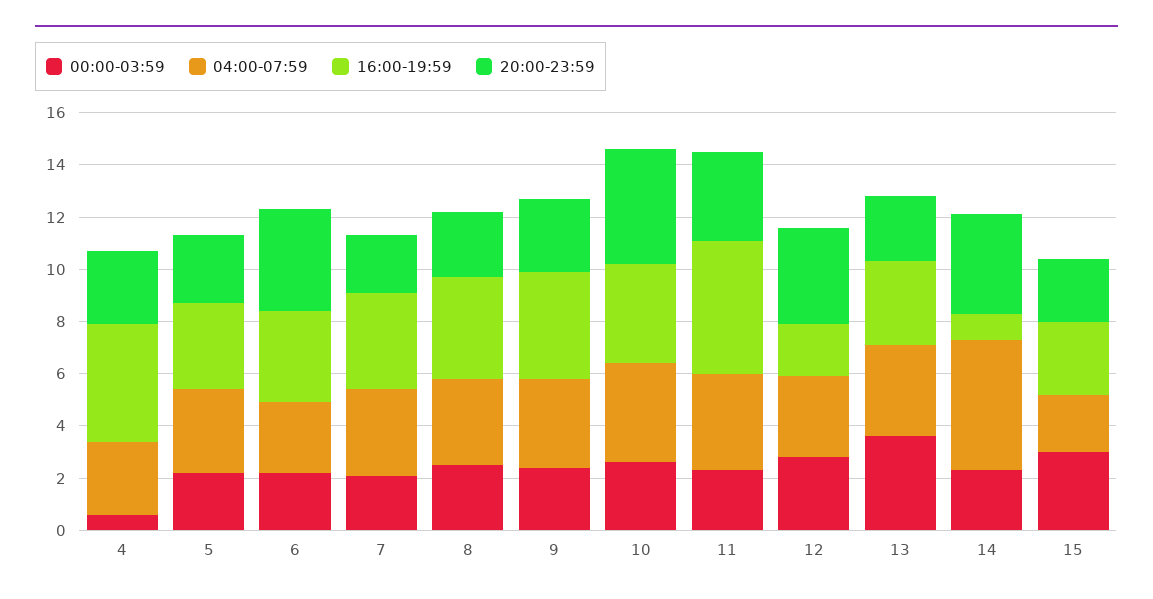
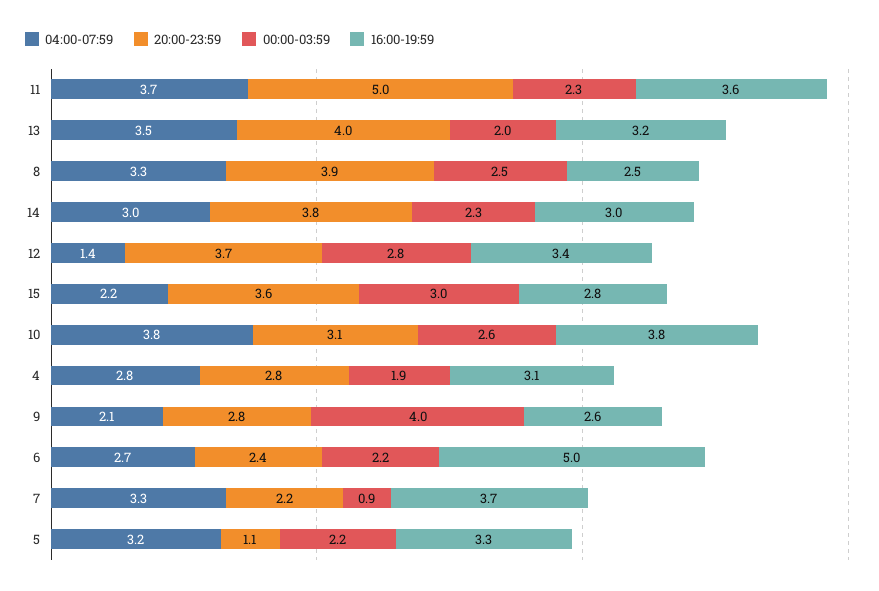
00:00-03:59, 4: 0.5 -> 1.9
16:00-19:59, 4: 4.5 -> 3.1
20:00-23:59, 5: 2.5 -> 1.1
16:00-19:59, 6: 3.5 -> 5
20:00-23:59, 6: 4 -> 2.4
00:00-03:59, 7: 2 -> 0.9
16:00-19:59, 8: 4 -> 2.5
20:00-23:59, 8: 2.5 -> 3.9
00:00-03:59, 9: 2.5 -> 4
04:00-07:59, 9: 3.5 -> 2.1
16:00-19:59, 9: 4 -> 2.6
20:00-23:59, 10: 4.5 -> 3.1
16:00-19:59, 11: 5 -> 3.6
20:00-23:59, 11: 3.5 -> 5
04:00-07:59, 12: 3 -> 1.4
16:00-19:59, 12: 2 -> 3.4
00:00-03:59, 13: 3.5 -> 2
20:00-23:59, 13: 2.5 -> 4
04:00-07:59, 14: 5 -> 3
16:00-19:59, 14: 1 -> 3
20:00-23:59, 15: 2.5 -> 3.6

